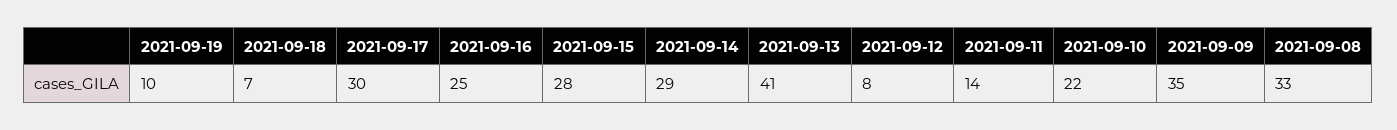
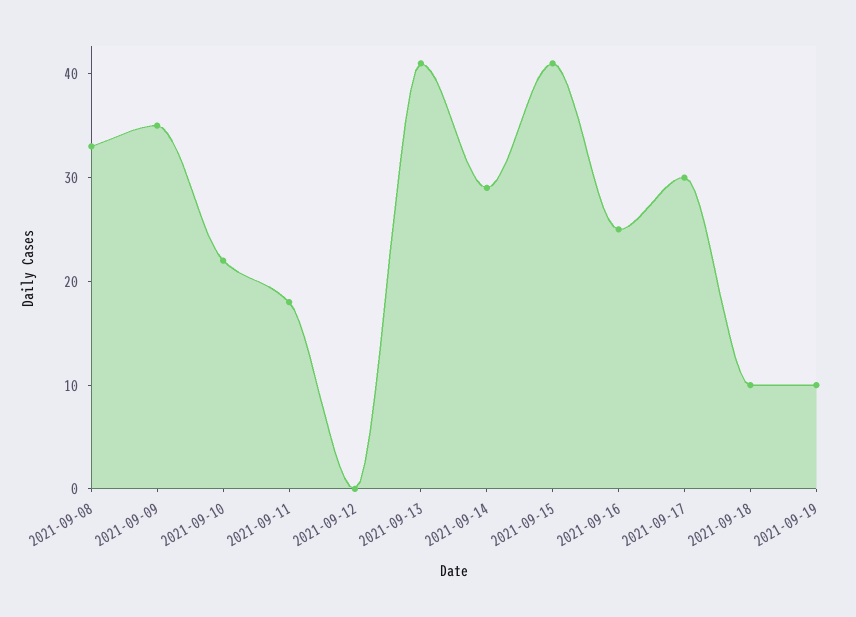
2021-09-18: 7 -> 10
2021-09-15: 28 -> 41
2021-09-12: 8 -> 0
2021-09-11: 14 -> 18

